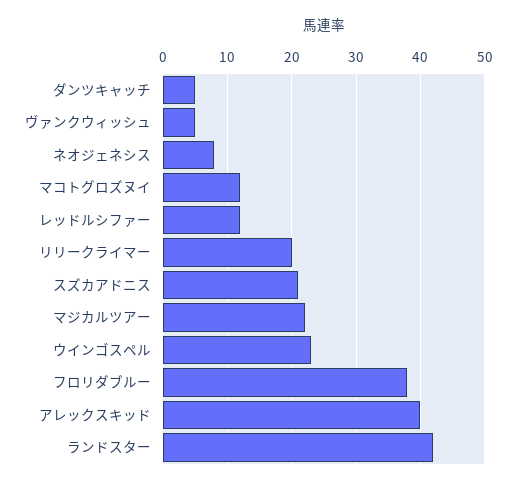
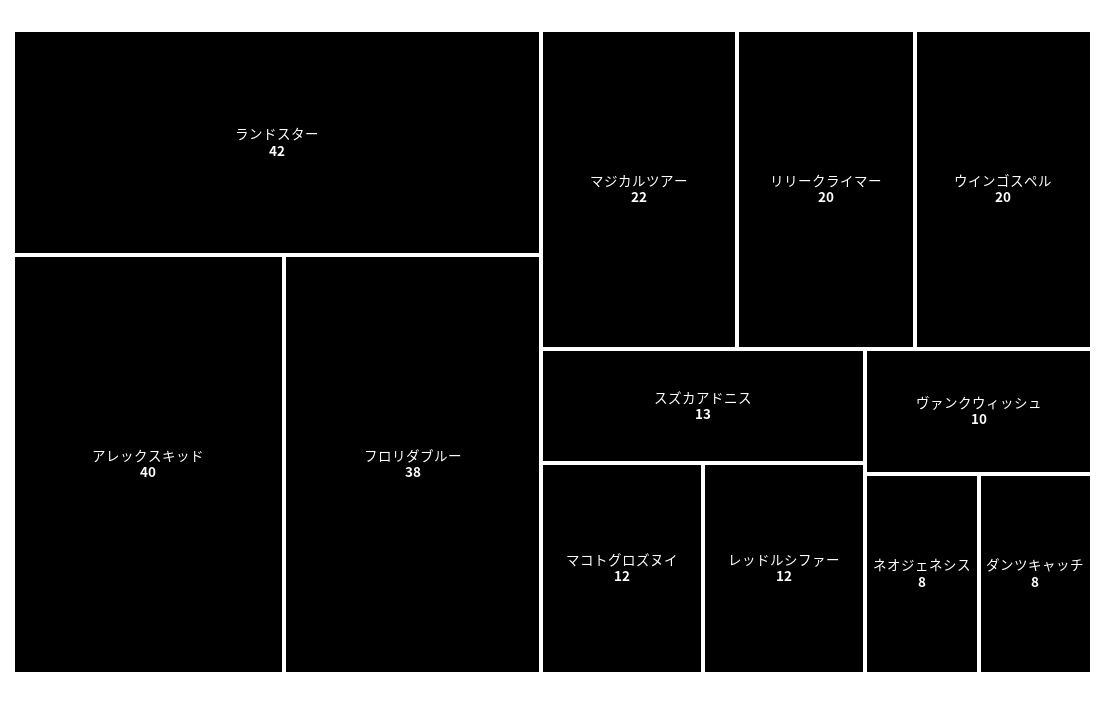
ダンツキャッチ: 5 -> 8
ヴァンクウィッシュ: 5 -> 10
スズカアドニス: 21 -> 13
ウインゴスペル: 23 -> 20

